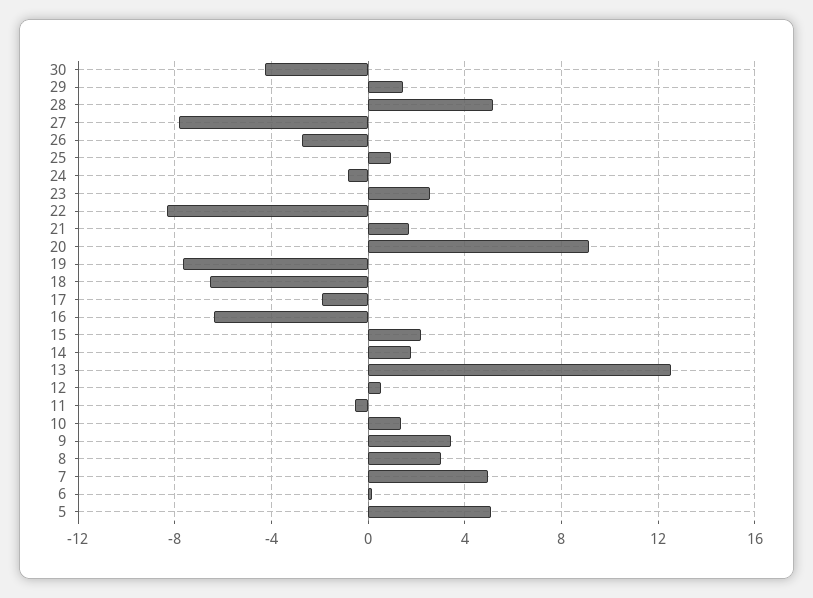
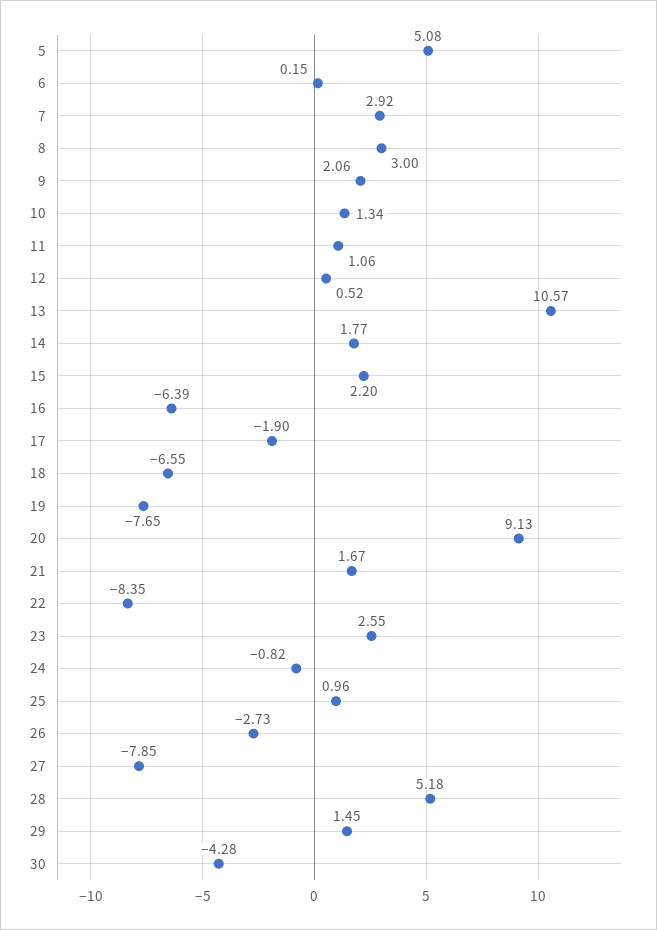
13: 12.5 -> 10.57
11: -0.5 -> 1.06
9: 3.5 -> 2.06
7: 5 -> 2.92

